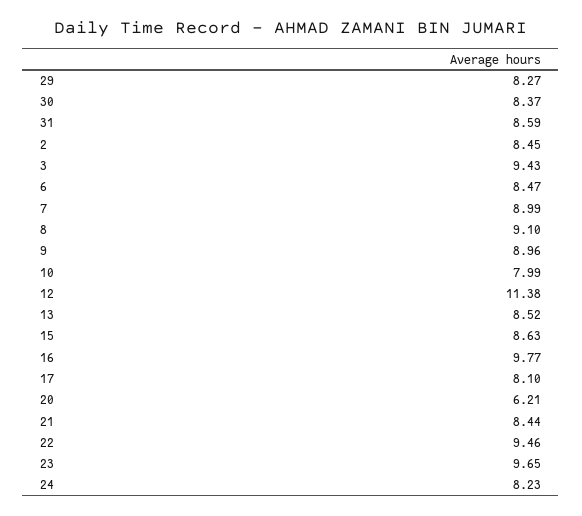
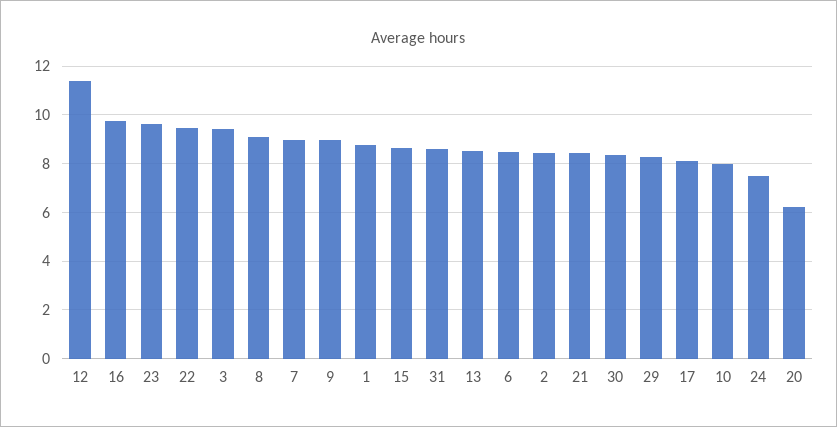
24: 8.23 -> 7.5
1: none -> 8.75

